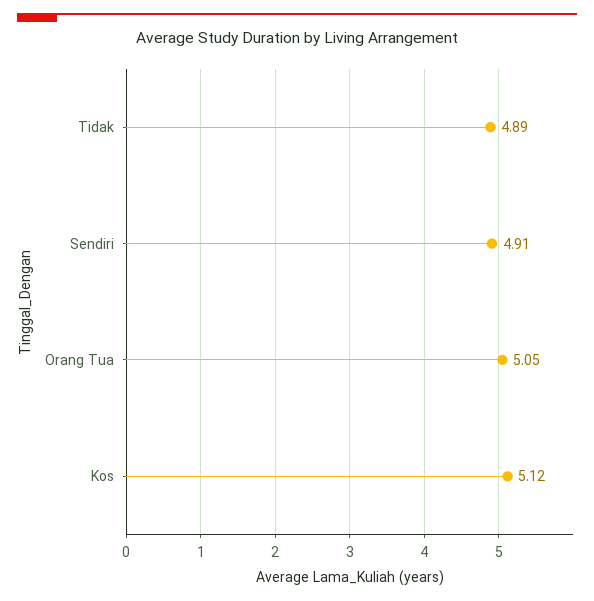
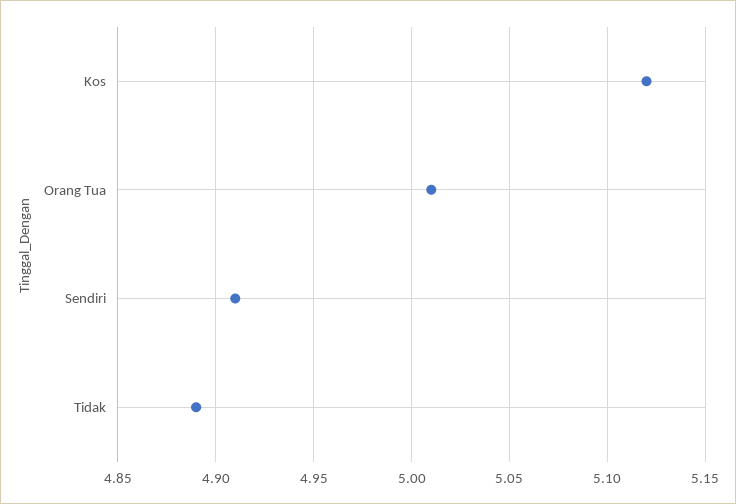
Orang Tua: 5.05 -> 5.01

